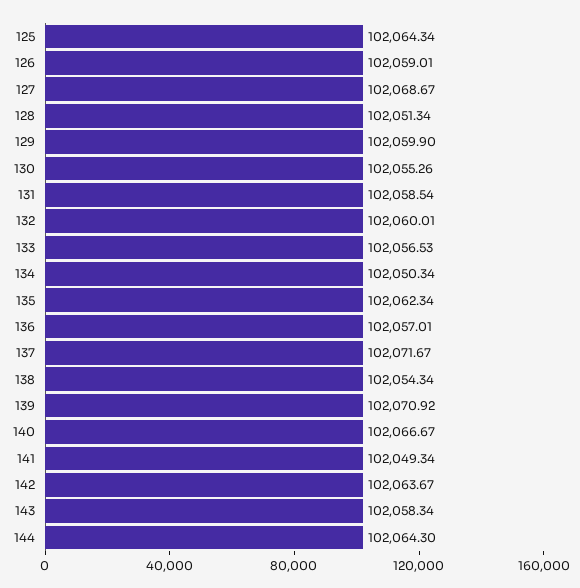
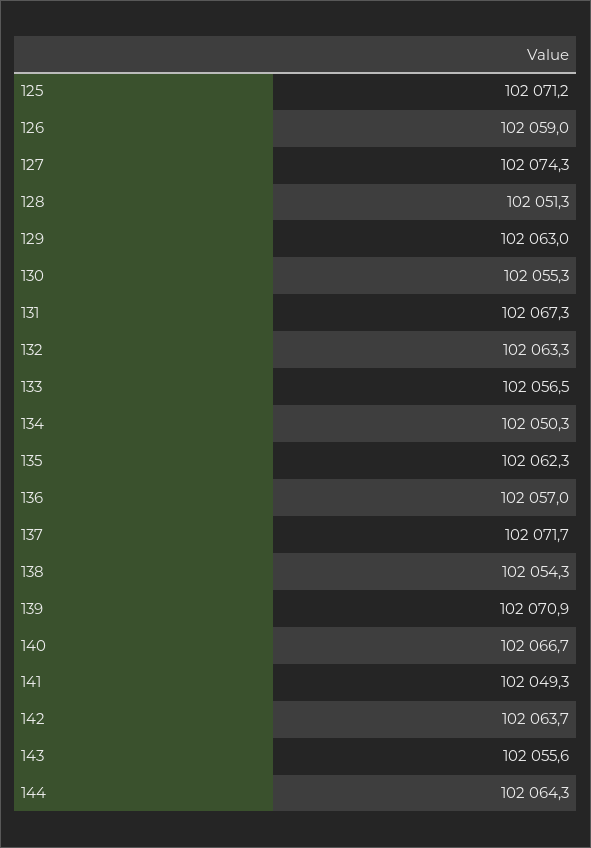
125: 102064.34 -> 102071.2
127: 102068.67 -> 102074.3
129: 102059.9 -> 102063
131: 102058.54 -> 102067.3
132: 102060.01 -> 102063.3
143: 102058.34 -> 102055.6

